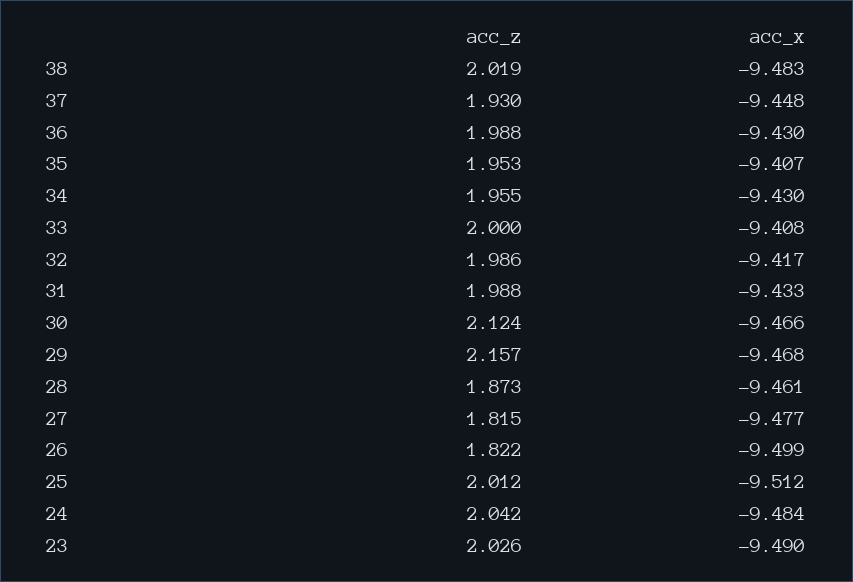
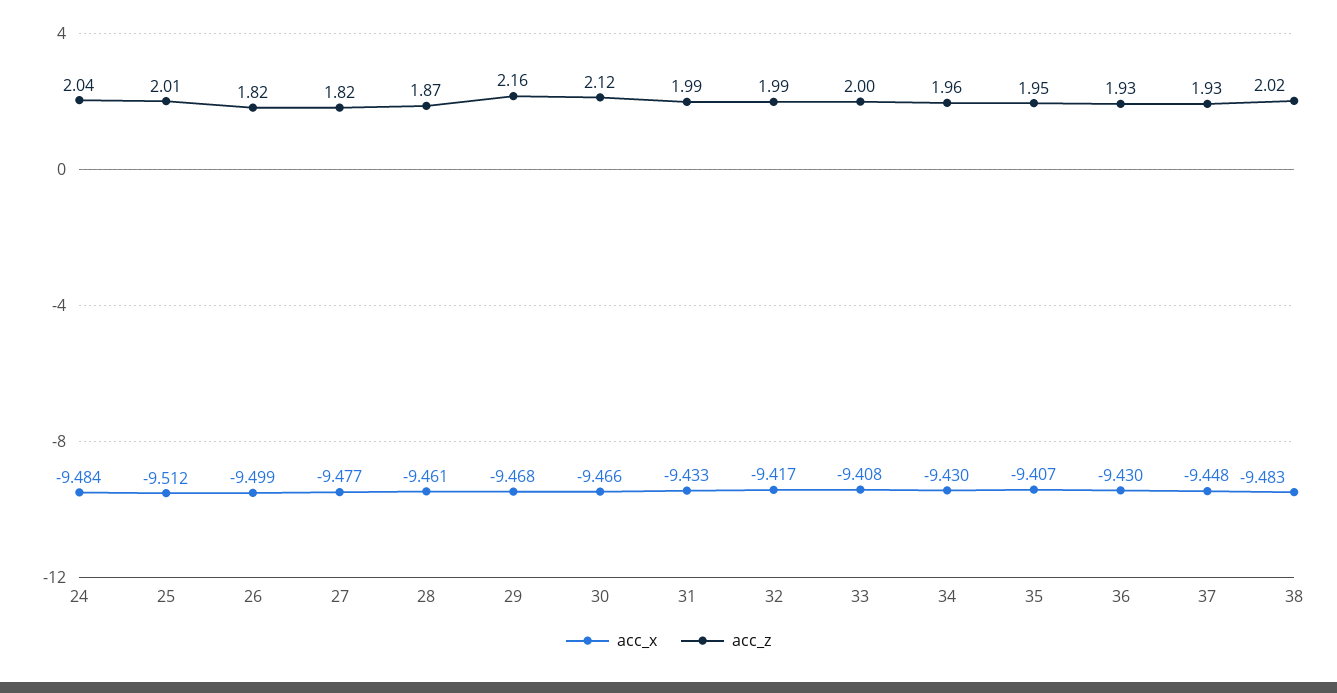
acc_z, 36: 1.988 -> 1.93
acc_z, 23: 2.026 -> none
acc_x, 23: -9.49 -> none

